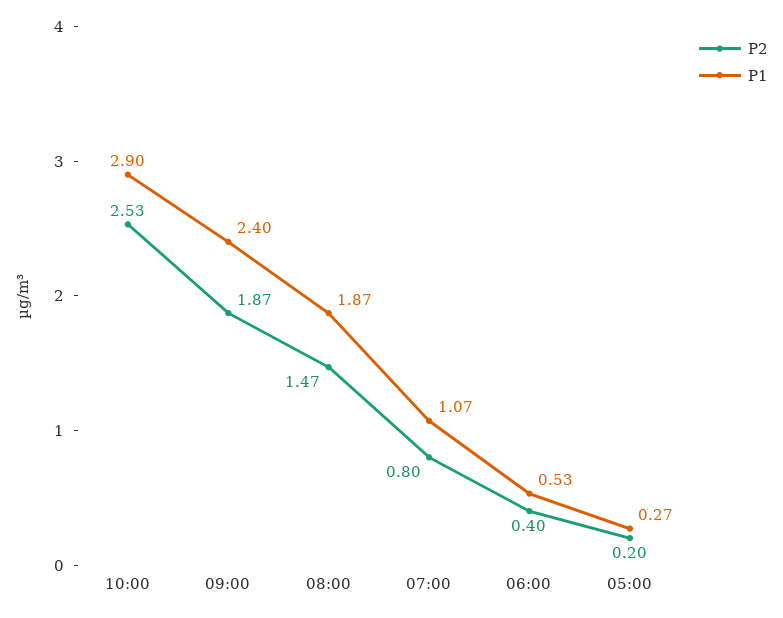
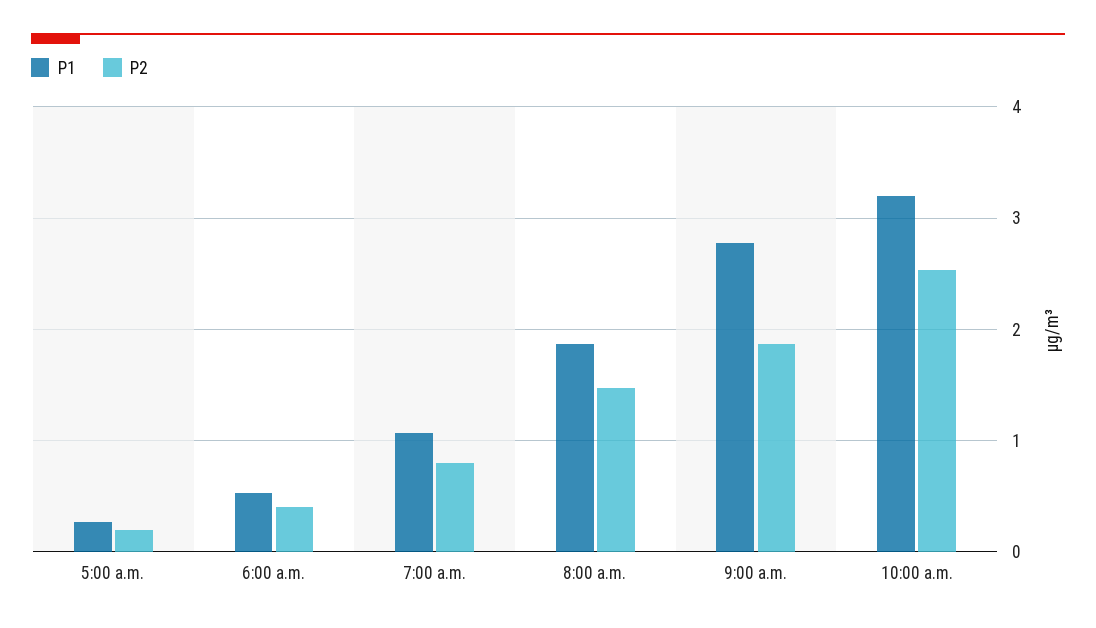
P1, 10:00: 2.9 -> 3.2
P1, 09:00: 2.4 -> 2.8

